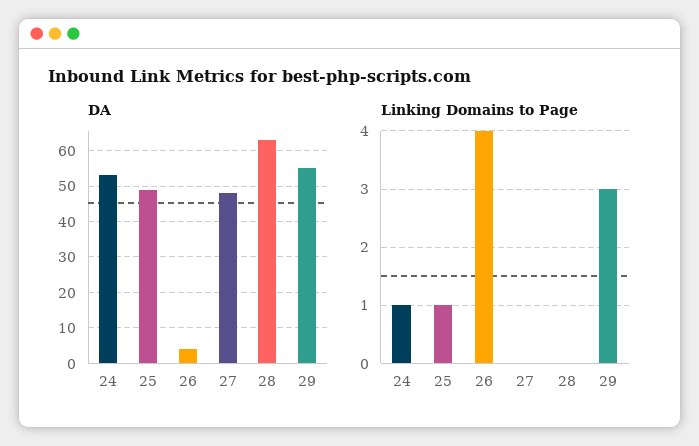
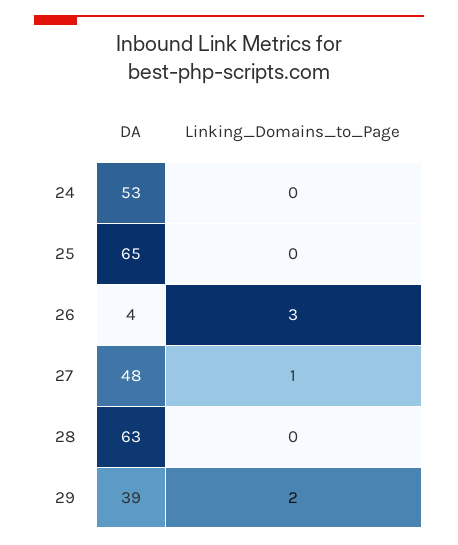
DA, 25: 50 -> 65
DA, 29: 55 -> 39
Linking Domains to Page, 24: 1 -> 0
Linking Domains to Page, 25: 1 -> 0
Linking Domains to Page, 26: 4 -> 3
Linking Domains to Page, 27: 0 -> 1
Linking Domains to Page, 29: 3 -> 2

